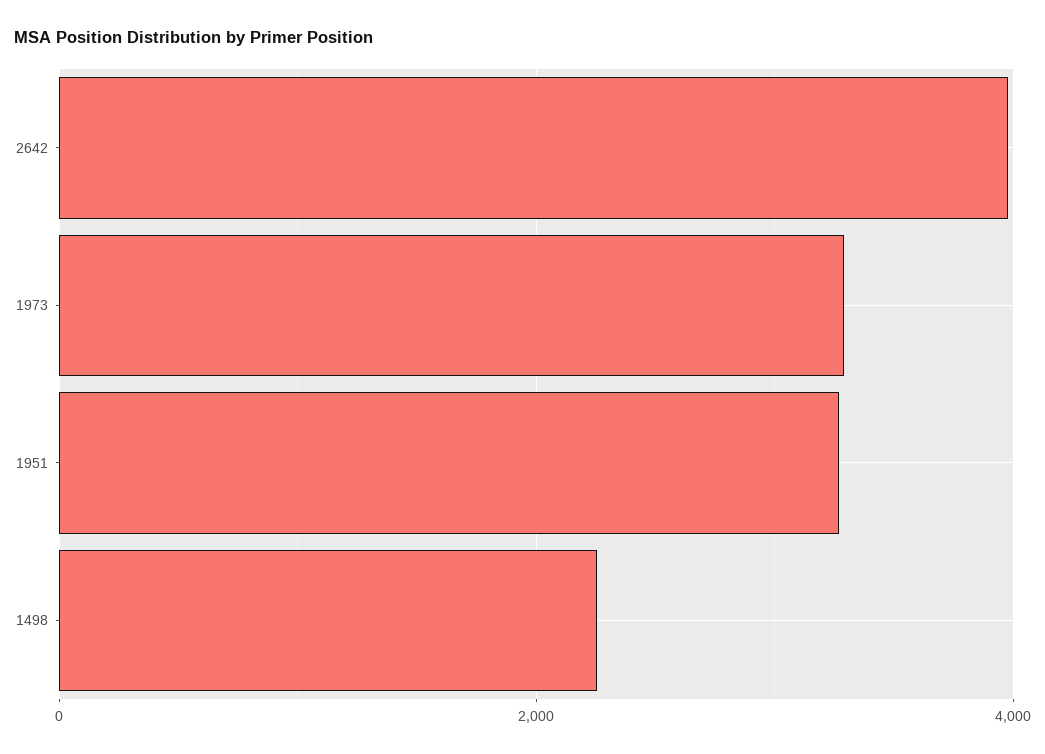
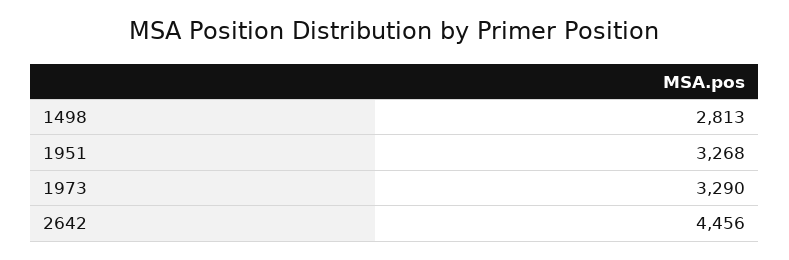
2642: 4000 -> 4456
1498: 2200 -> 2813

